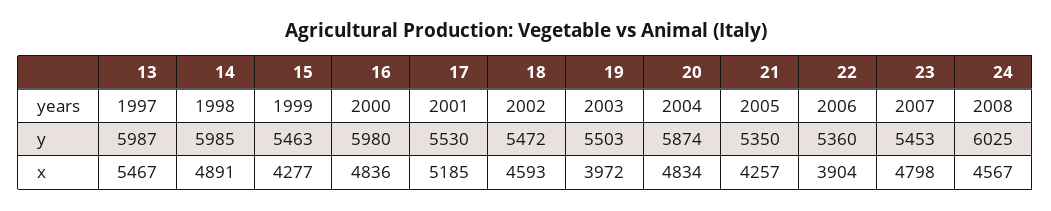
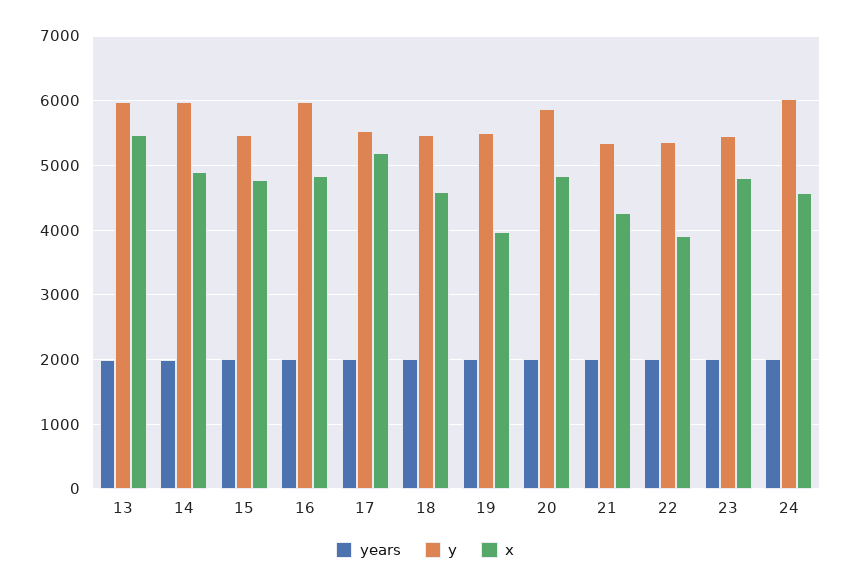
x, 15: 4277 -> 4800

